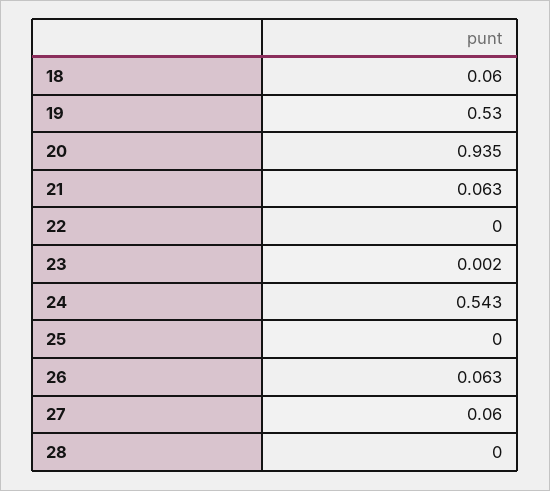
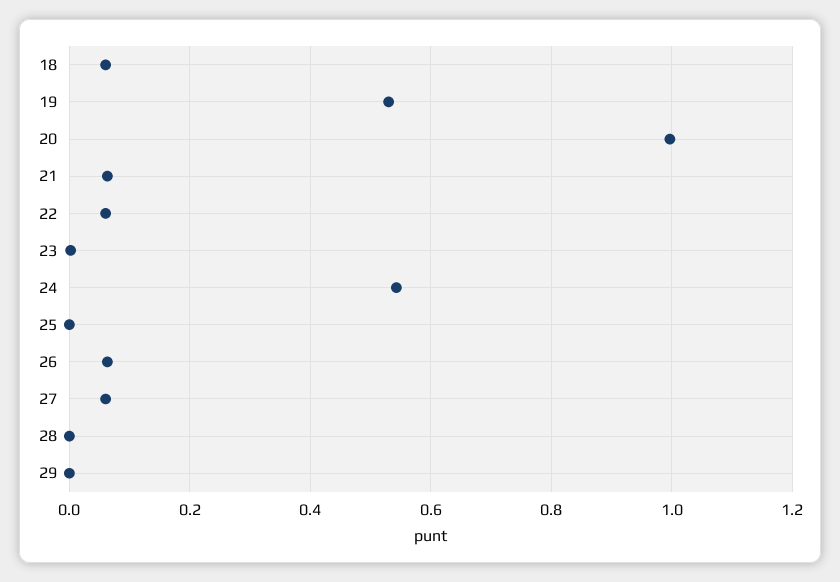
20: 0.935 -> 1
22: 0 -> 0.06
29: none -> 0

